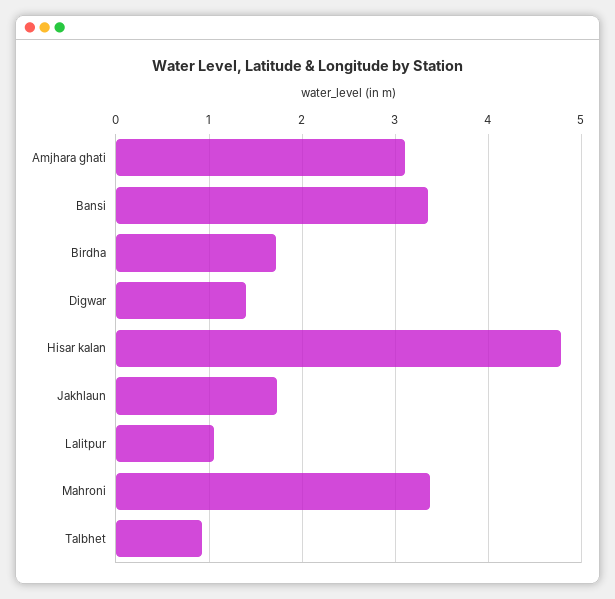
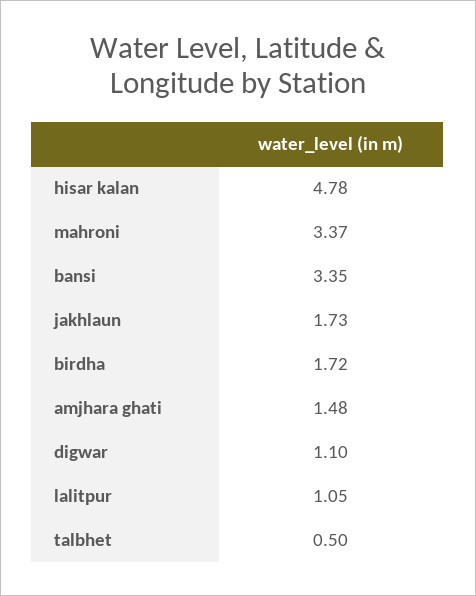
Amjhara ghati: 3.1 -> 1.48
Digwar: 1.4 -> 1.1
Talbhet: 0.9 -> 0.5

